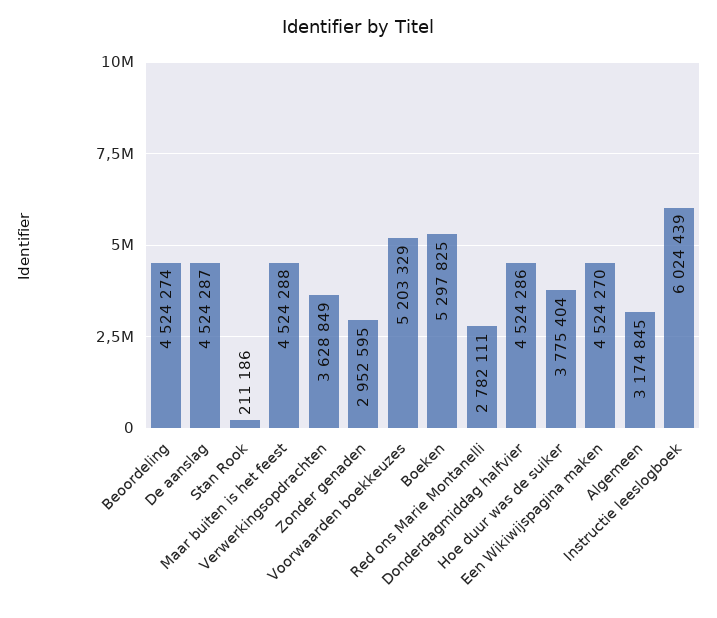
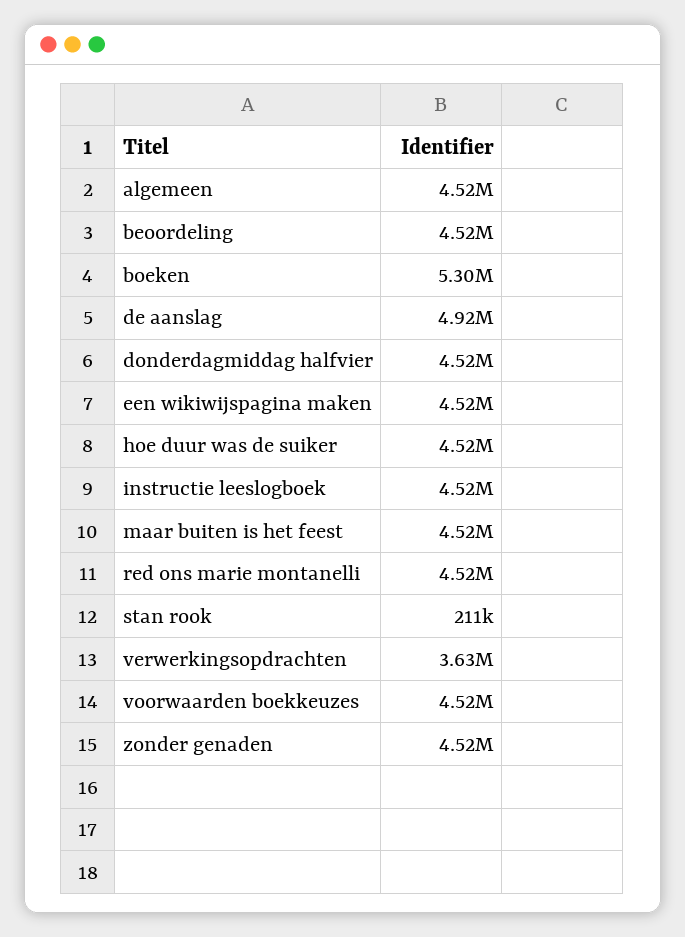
De aanslag: 4524287 -> 4920000
Zonder genaden: 2952595 -> 4520000
Voorwaarden boekkeuzes: 5203329 -> 4520000
Red ons Marie Montanelli: 2782111 -> 4520000
Hoe duur was de suiker: 3775404 -> 4520000
Algemeen: 3174845 -> 4520000
Instructie leeslogboek: 6024439 -> 4520000

